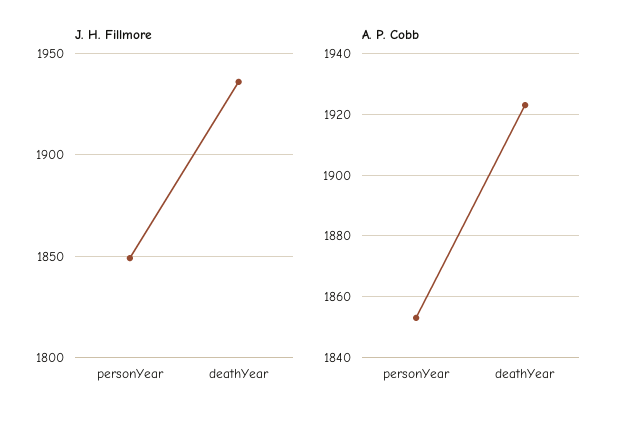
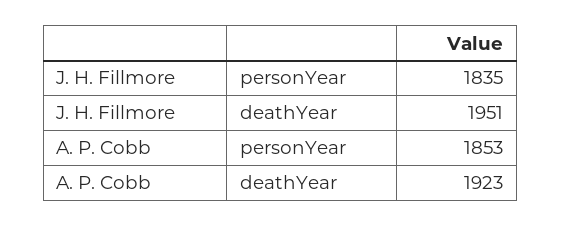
J. H. Fillmore, personYear: 1850 -> 1835
J. H. Fillmore, deathYear: 1935 -> 1951

